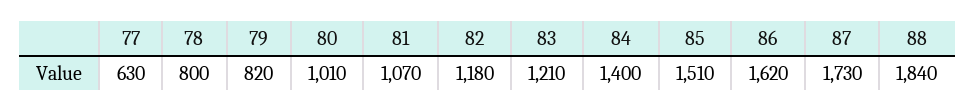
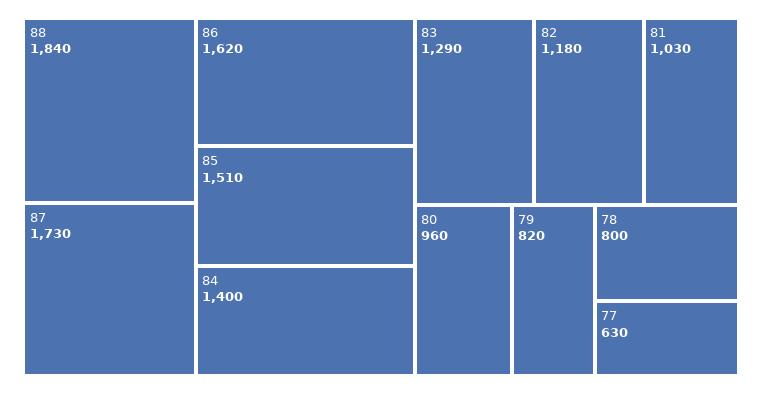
80: 1010 -> 960
81: 1070 -> 1030
83: 1210 -> 1290

